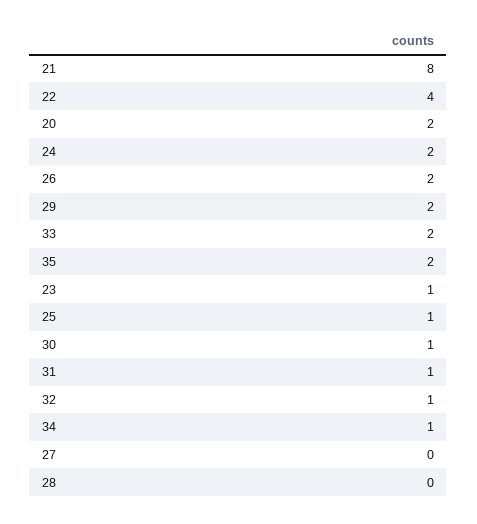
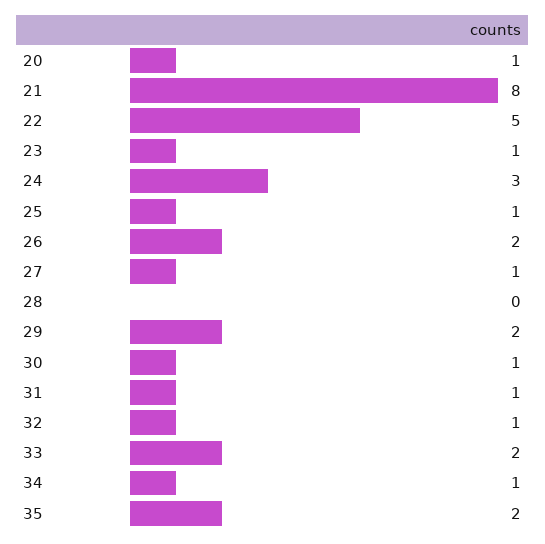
22: 4 -> 5
20: 2 -> 1
24: 2 -> 3
27: 0 -> 1

